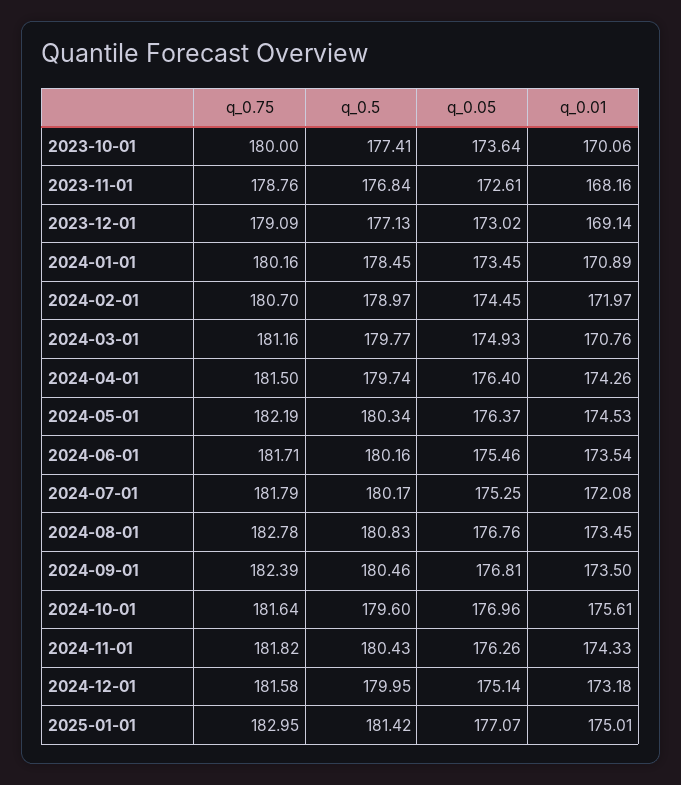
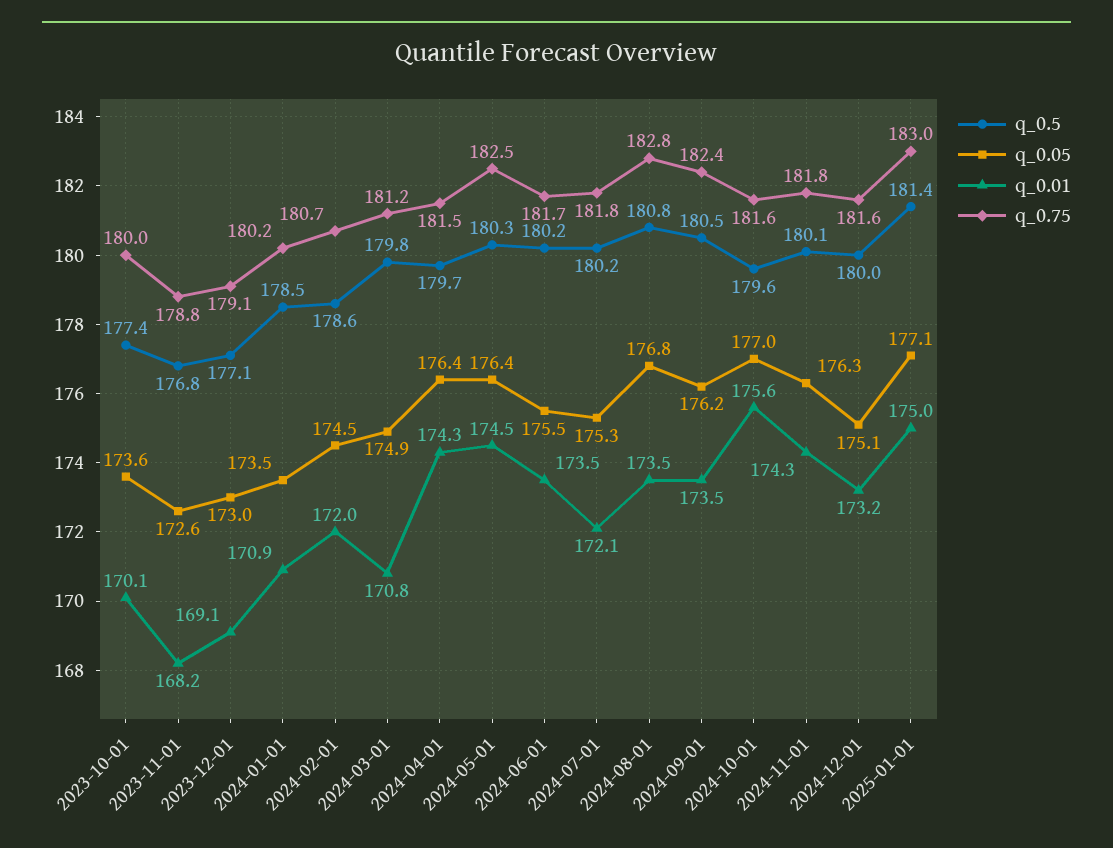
q_0.5, 2024-02-01: 178.97 -> 178.6
q_0.75, 2024-05-01: 182.19 -> 182.5
q_0.05, 2024-09-01: 176.81 -> 176.2
q_0.5, 2024-11-01: 180.43 -> 180.1

